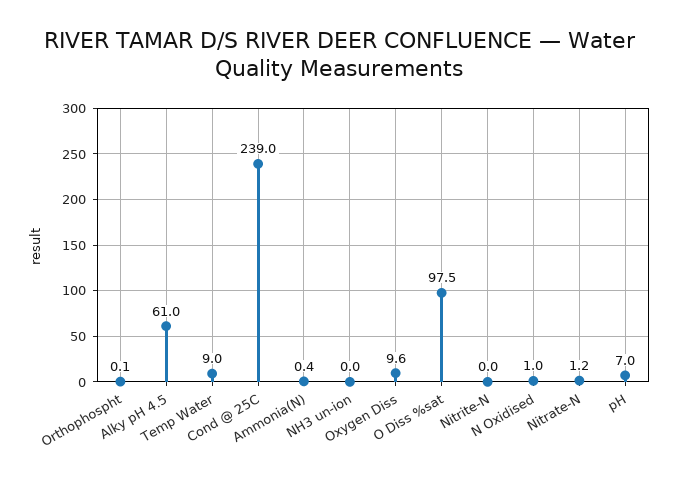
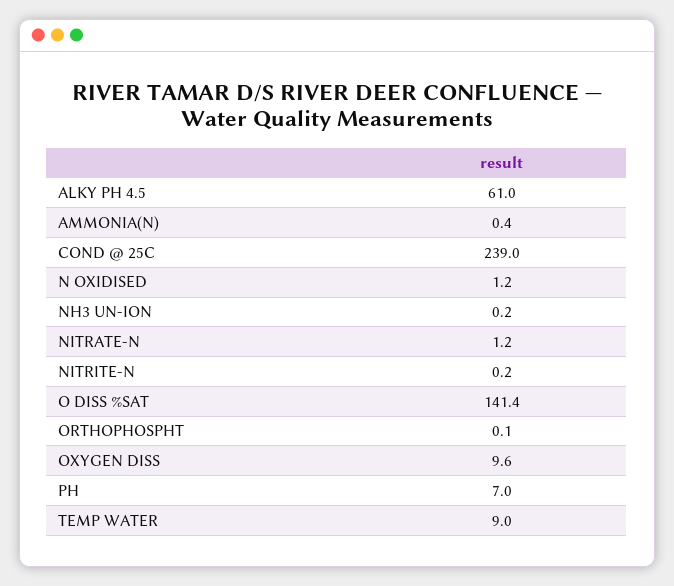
NH3 un-ion: 0 -> 0.2
O Diss %sat: 97.5 -> 141.4
Nitrite-N: 0 -> 0.2
N Oxidised: 1 -> 1.2

